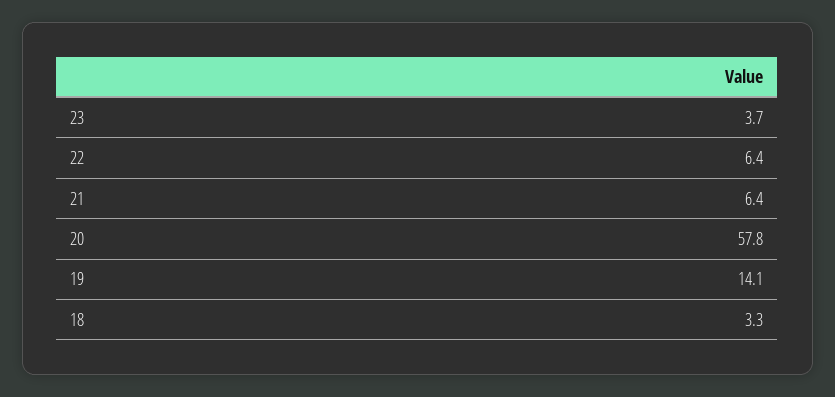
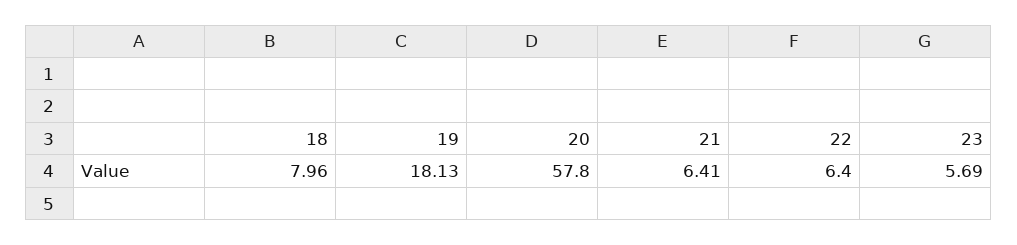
23: 3.7 -> 5.69
19: 14.1 -> 18.13
18: 3.3 -> 7.96

